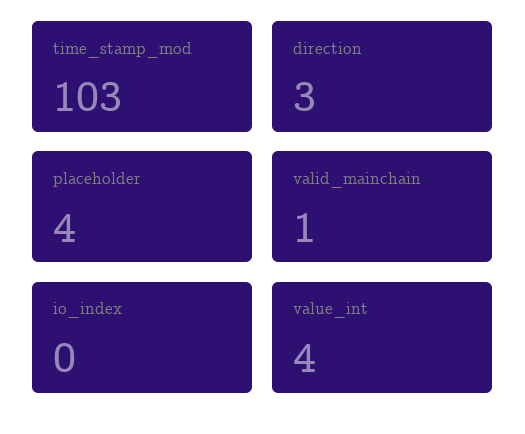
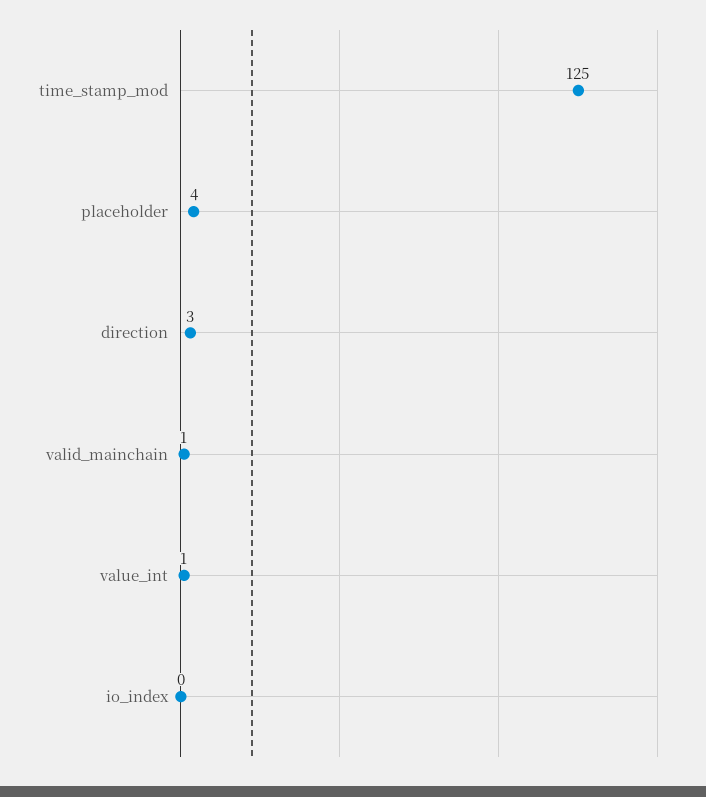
time_stamp_mod: 103 -> 125
value_int: 4 -> 1

